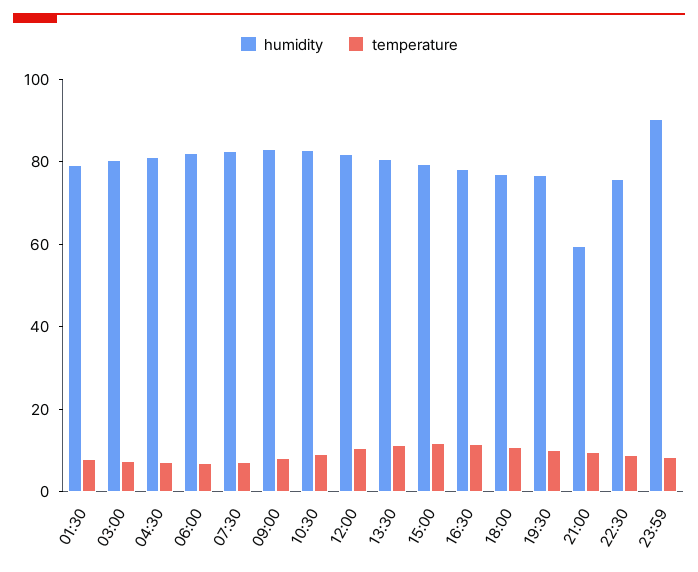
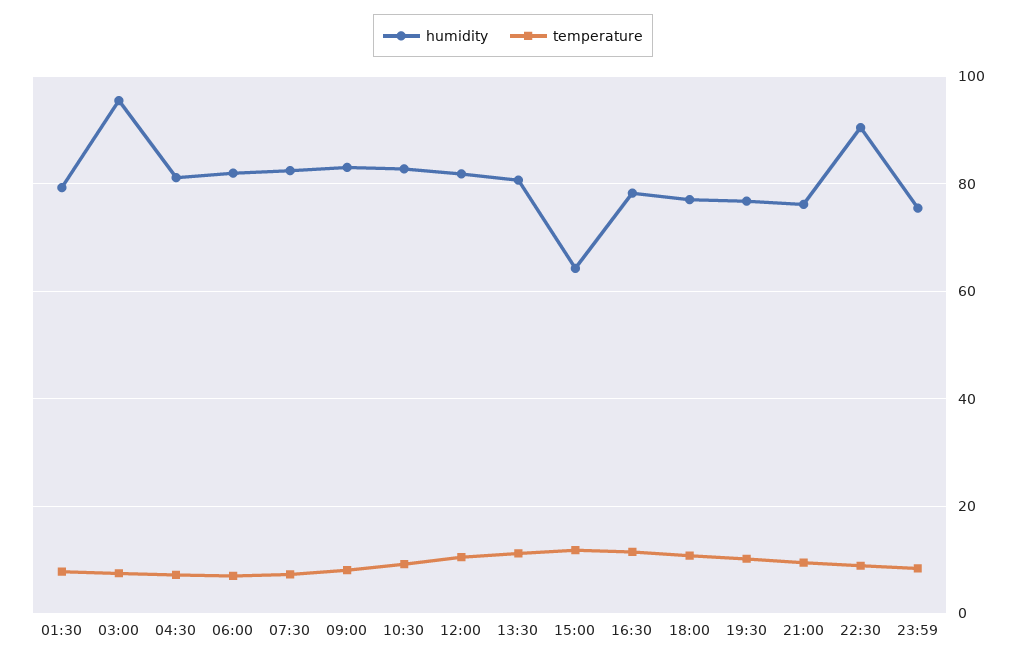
humidity, 03:00: 80 -> 96
humidity, 15:00: 80 -> 64
humidity, 21:00: 60 -> 76
humidity, 22:30: 75 -> 90
humidity, 23:59: 90 -> 76

